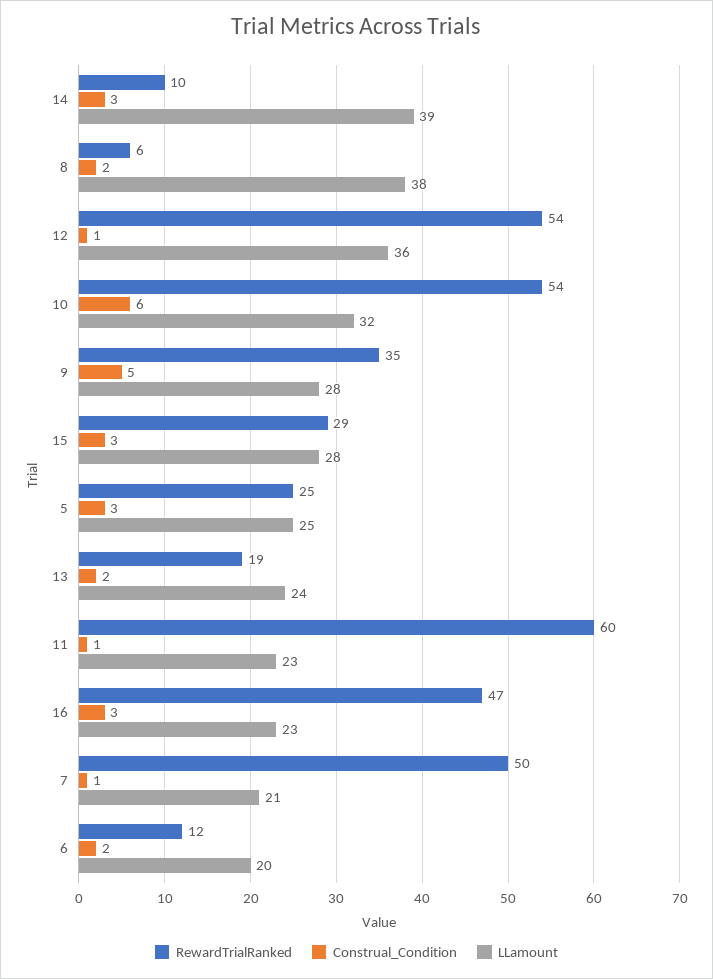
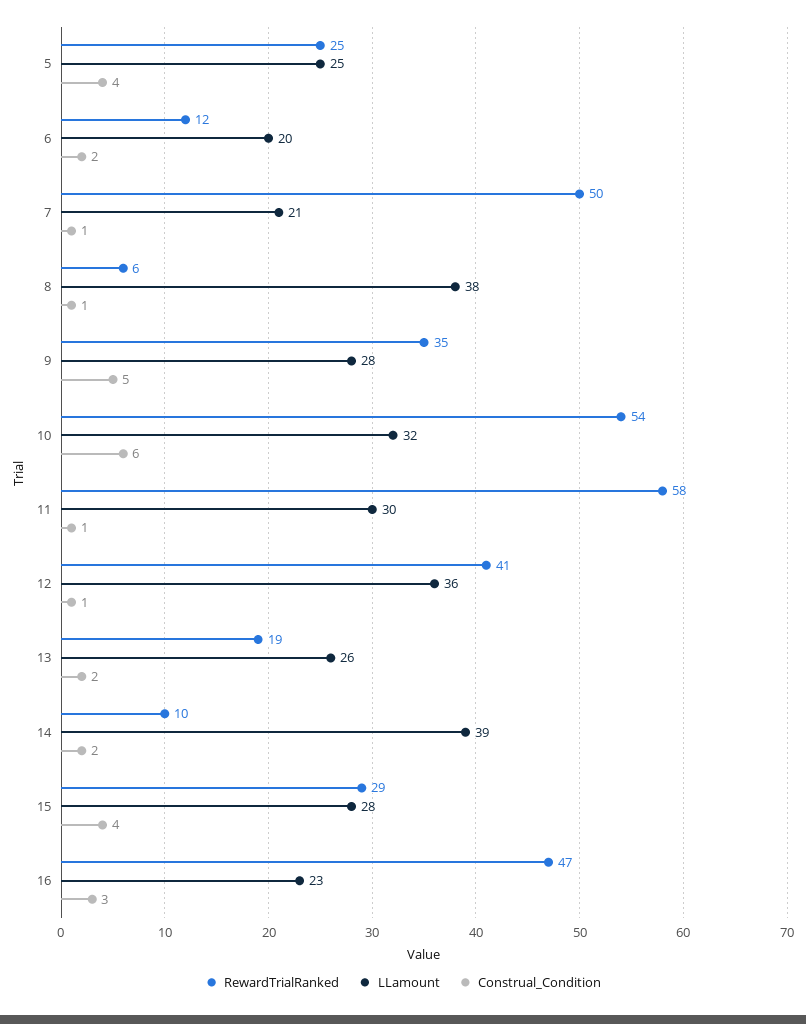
Construal_Condition, 14: 3 -> 2
Construal_Condition, 8: 2 -> 1
RewardTrialRanked, 12: 54 -> 41
Construal_Condition, 15: 3 -> 4
Construal_Condition, 5: 3 -> 4
LLamount, 13: 24 -> 26
RewardTrialRanked, 11: 60 -> 58
LLamount, 11: 23 -> 30

